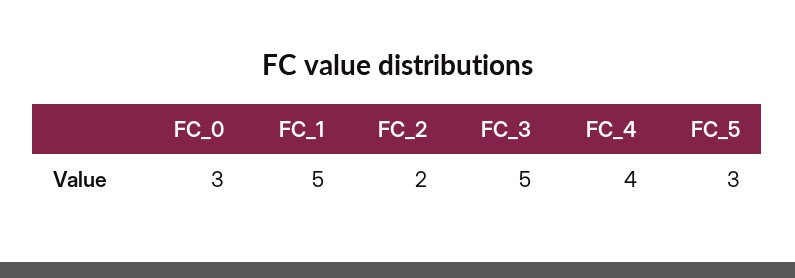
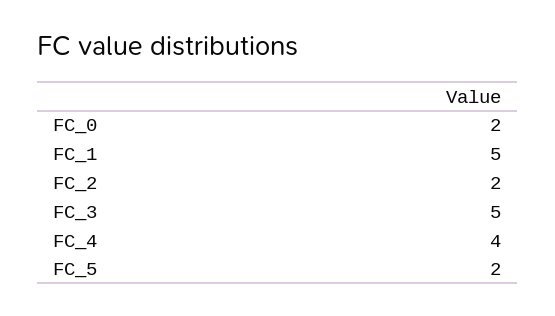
FC_0: 3 -> 2
FC_5: 3 -> 2

